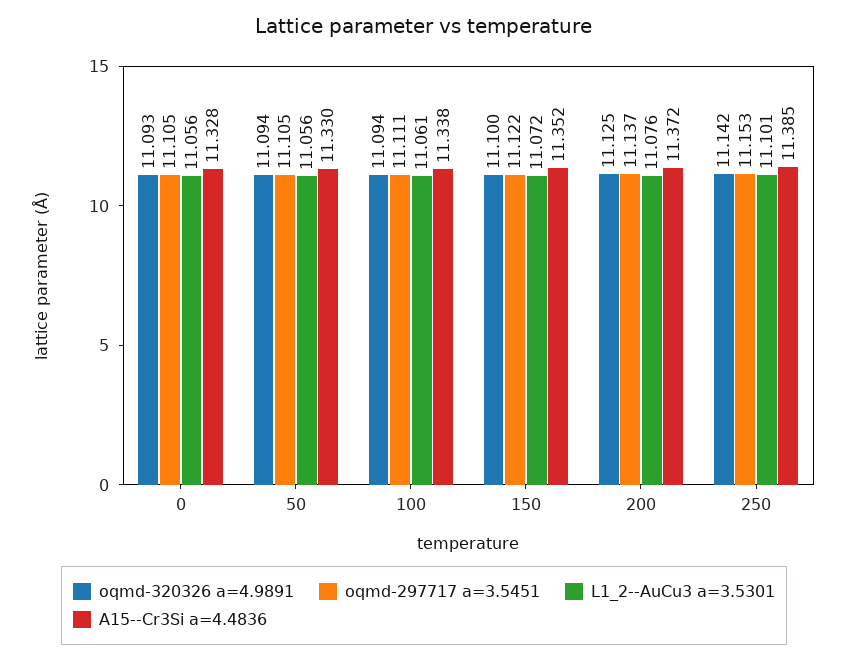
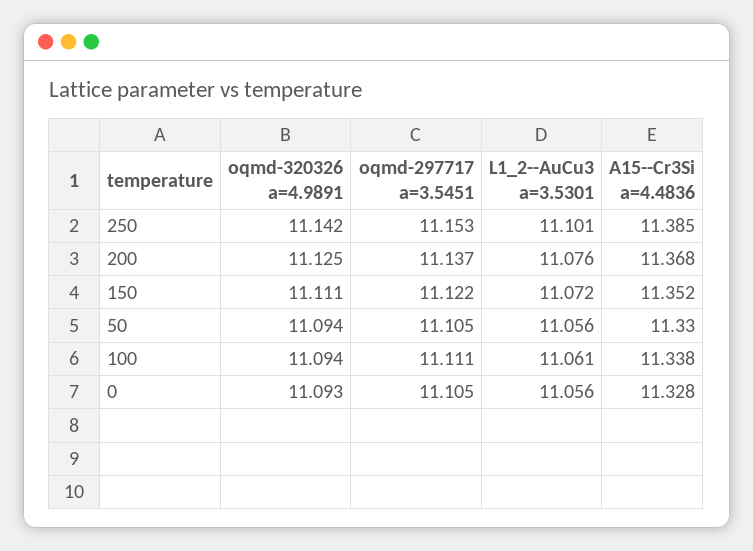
oqmd-320326 a=4.9891, 150: 11.1 -> 11.111
A15--Cr3Si a=4.4836, 200: 11.372 -> 11.368

